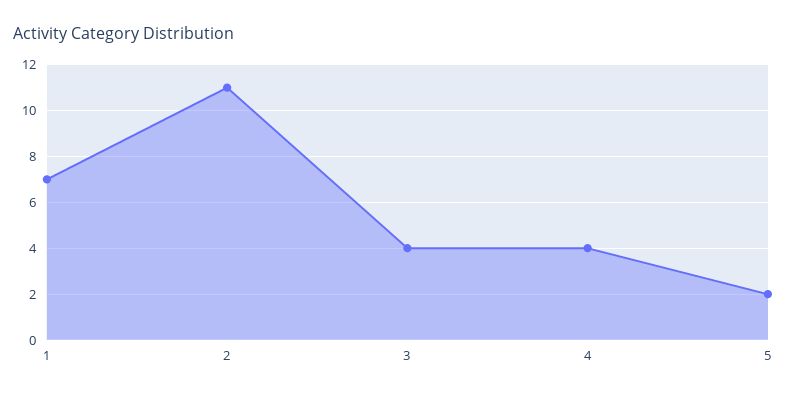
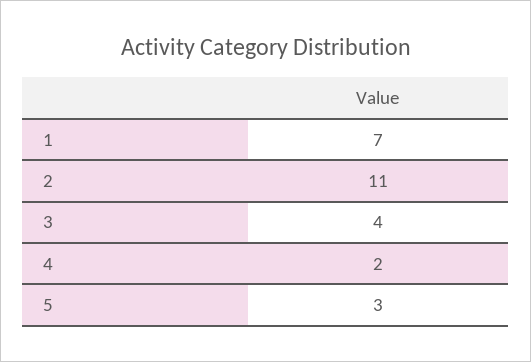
4: 4 -> 2
5: 2 -> 3

